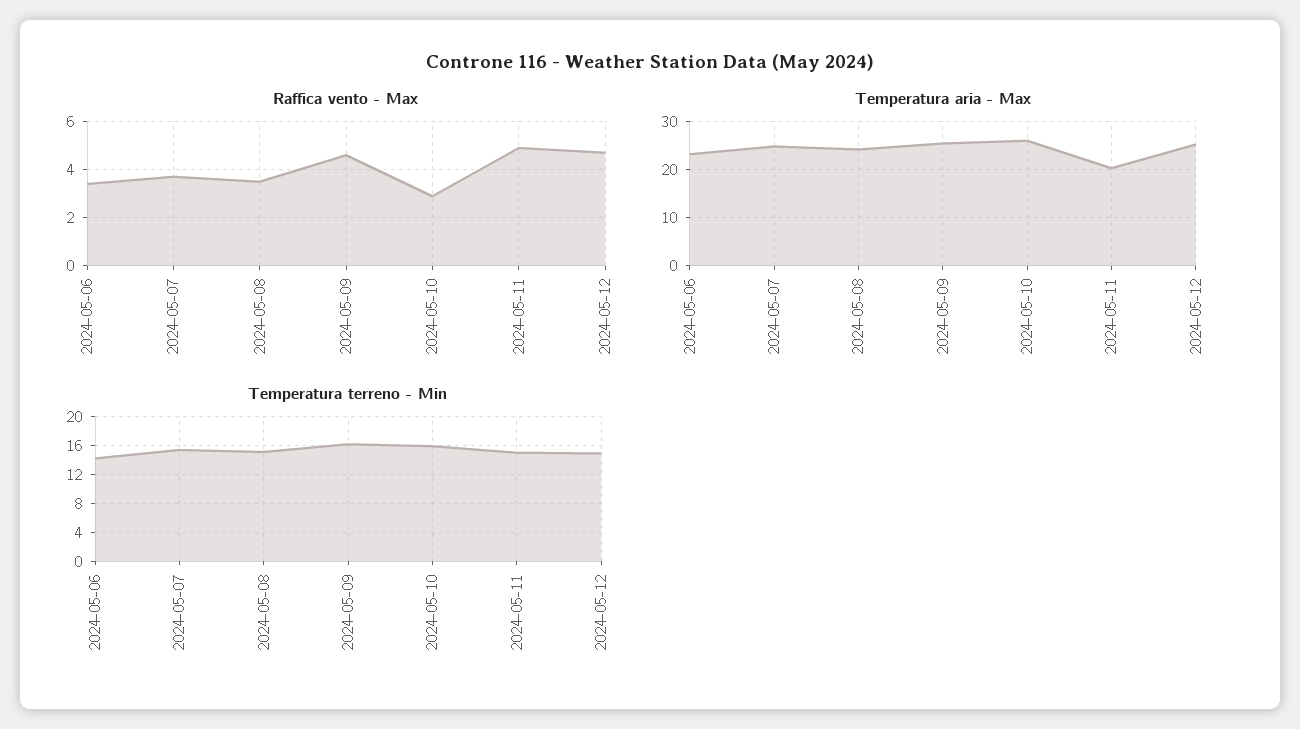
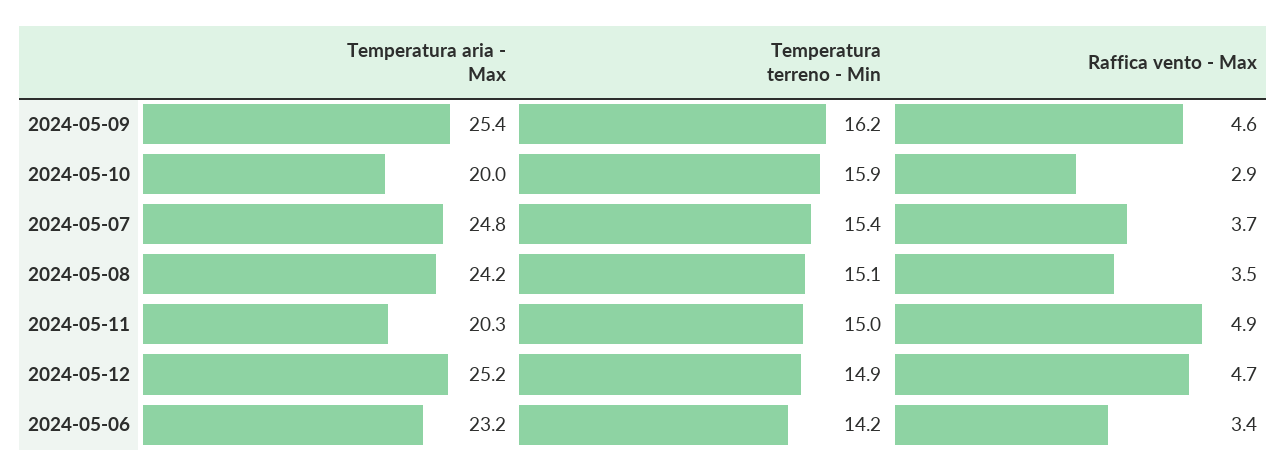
Temperatura aria - Max, 2024-05-10: 26 -> 20

